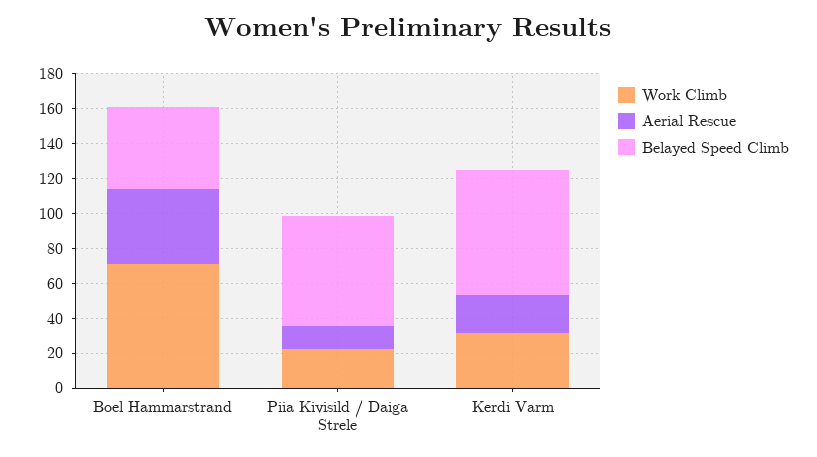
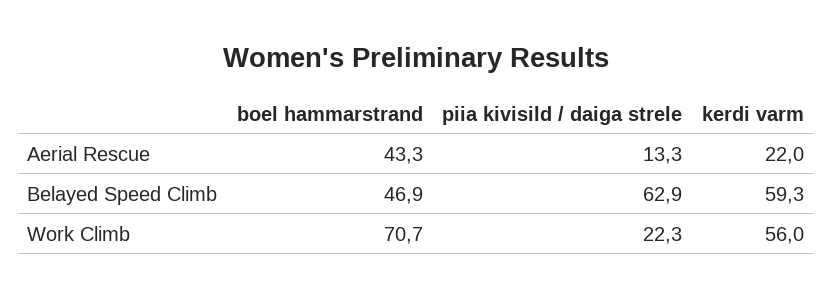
Work Climb, Kerdi Varm: 30 -> 56
Belayed Speed Climb, Kerdi Varm: 70 -> 59.3

